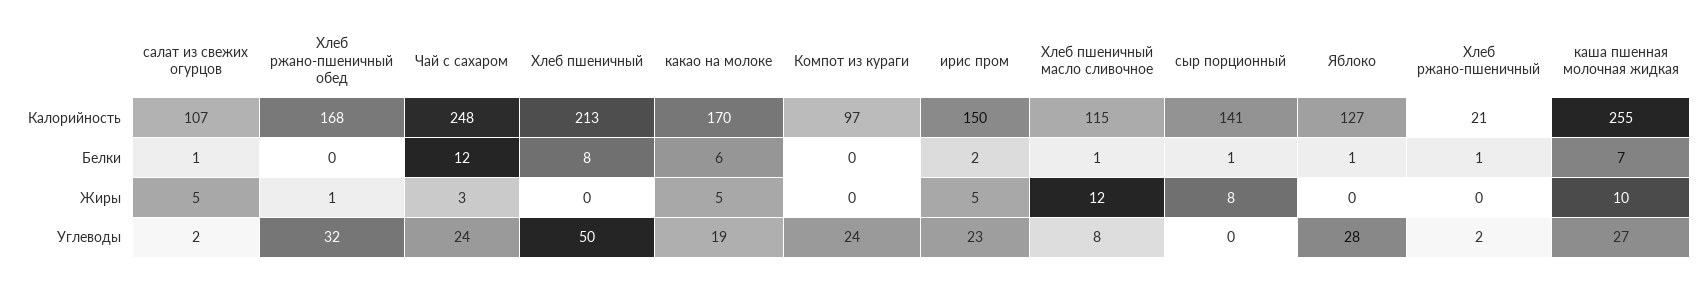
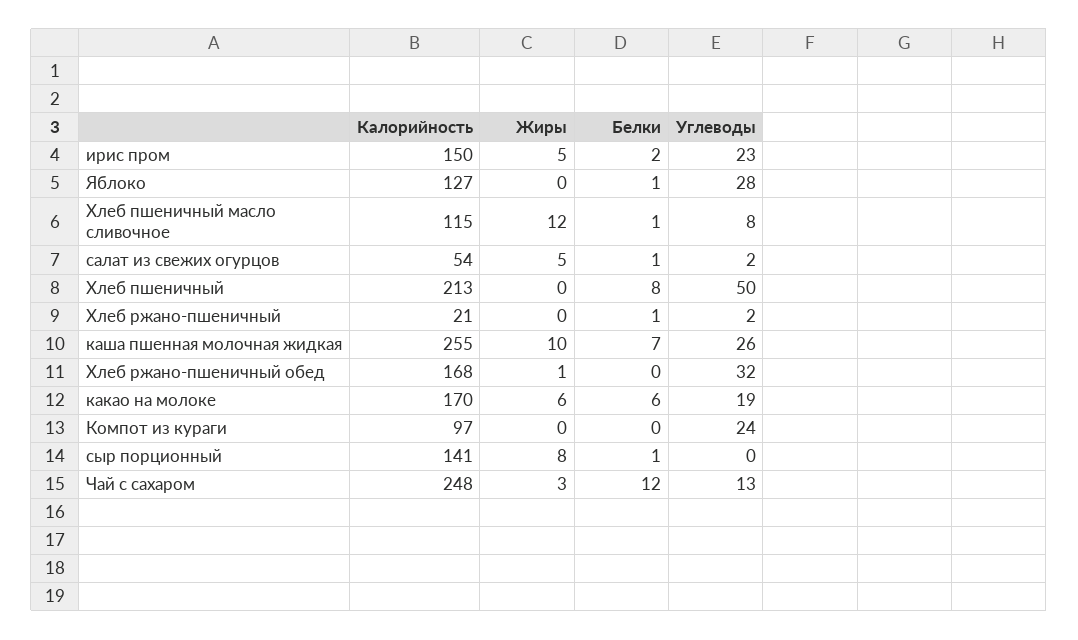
салат из свежих огурцов, Калорийность: 107 -> 54
какао на молоке, Жиры: 5 -> 6
Чай с сахаром, Углеводы: 24 -> 13
каша пшенная молочная жидкая, Углеводы: 27 -> 26

